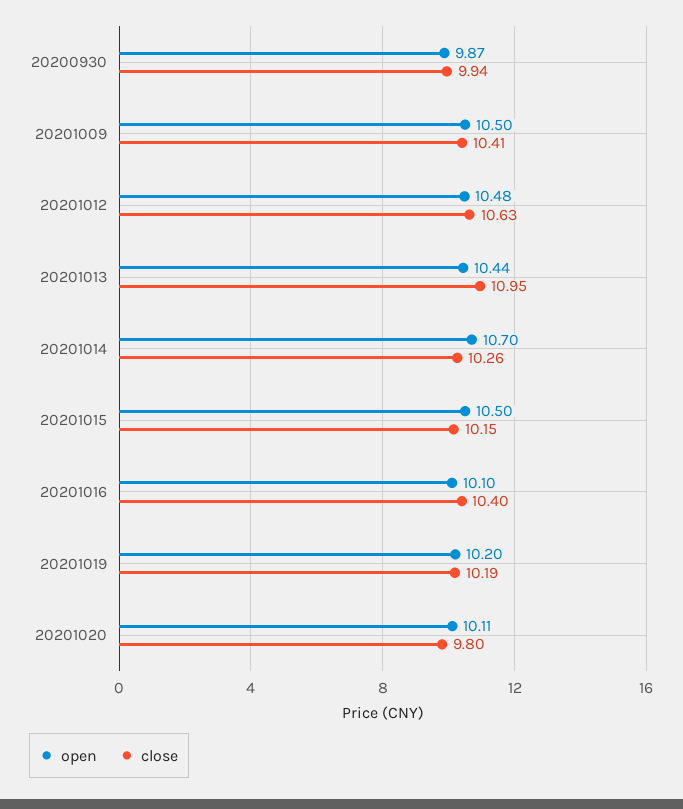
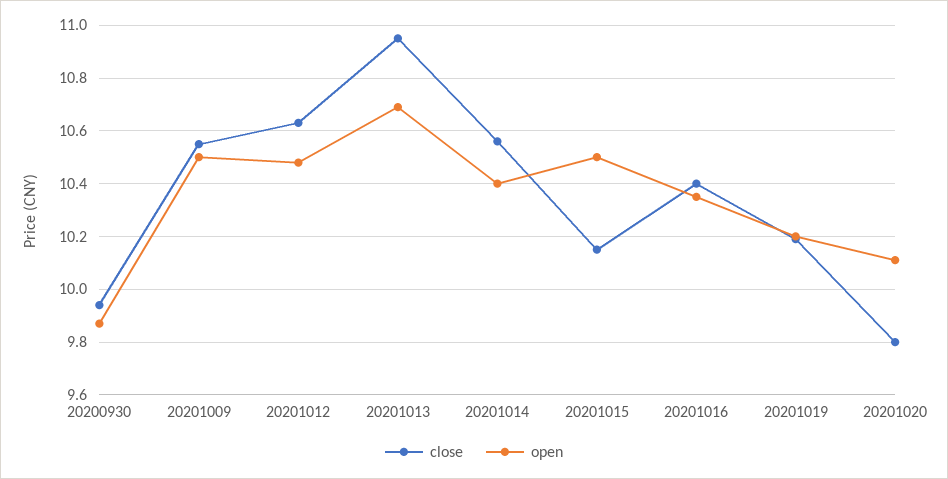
close, 20201009: 10.41 -> 10.55
open, 20201013: 10.44 -> 10.7
open, 20201014: 10.7 -> 10.4
close, 20201014: 10.26 -> 10.55
open, 20201016: 10.1 -> 10.35

